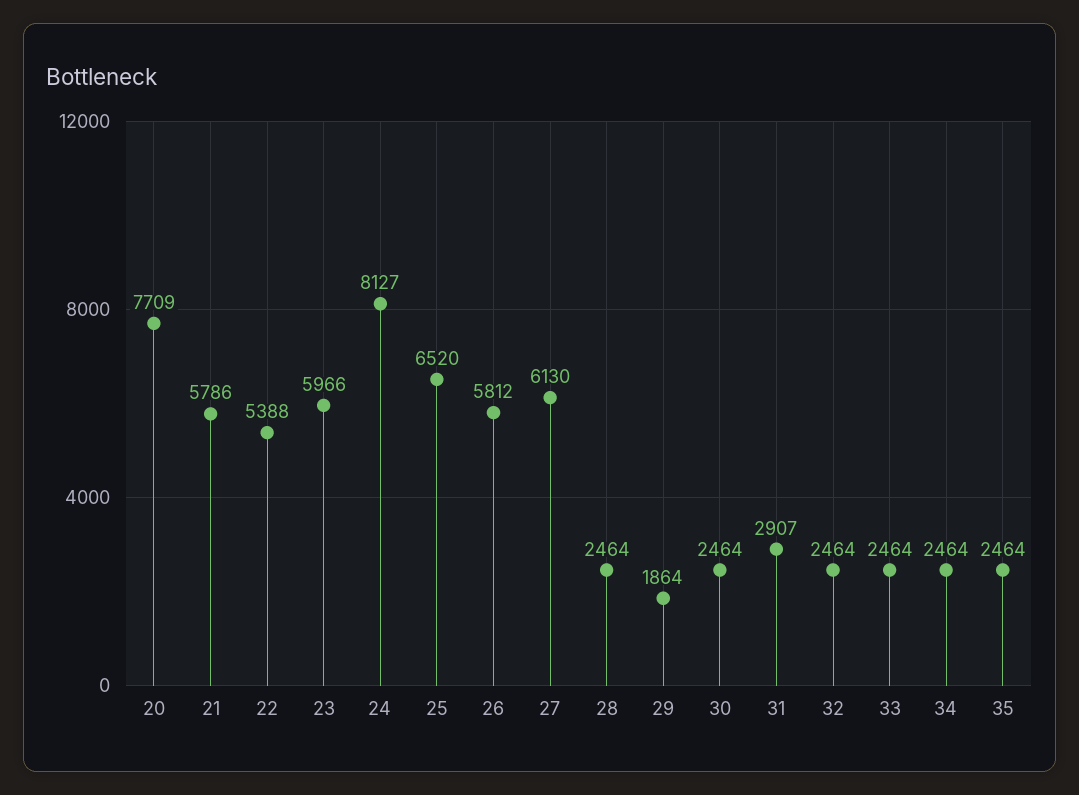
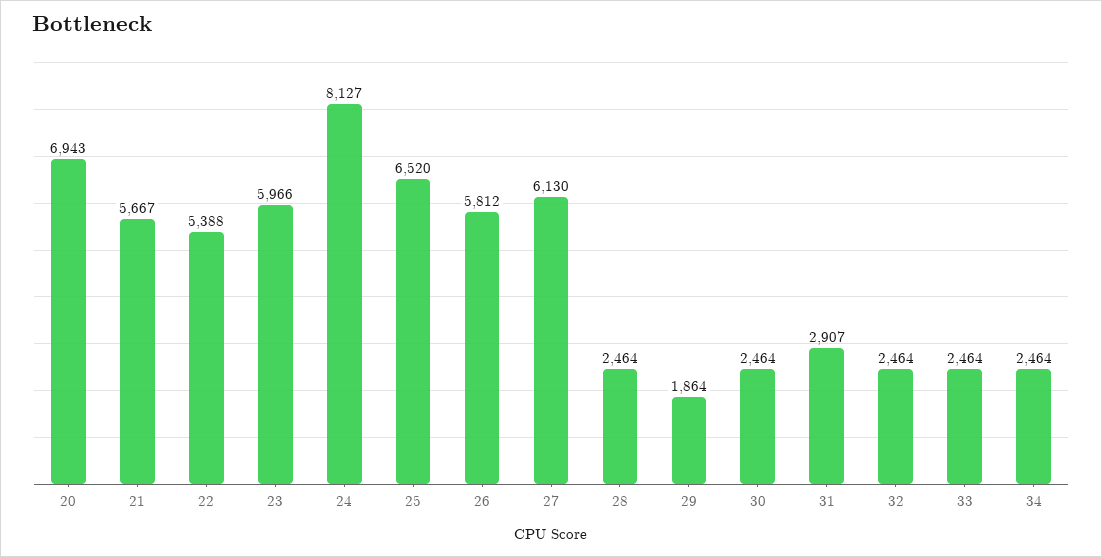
20: 7709 -> 6943
21: 5786 -> 5667
35: 2464 -> none

